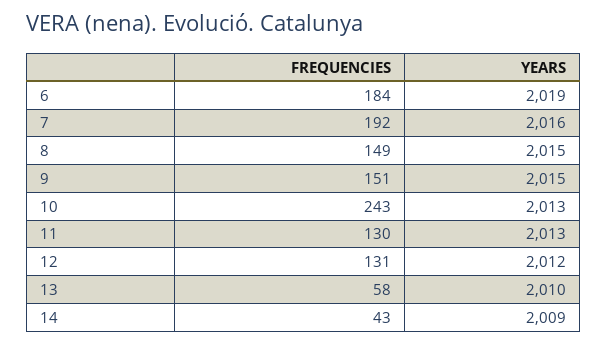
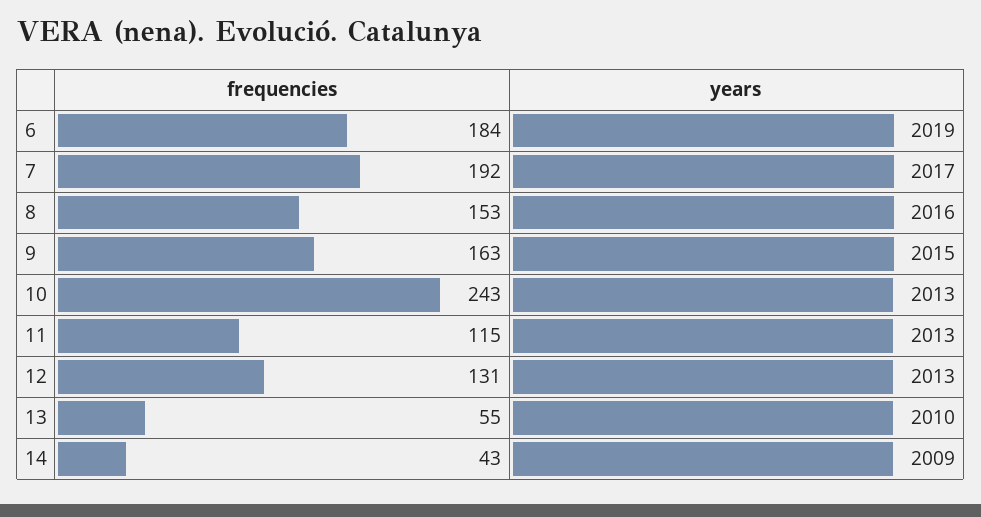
YEARS, 7: 2016 -> 2017
FREQUENCIES, 8: 149 -> 153
YEARS, 8: 2015 -> 2016
FREQUENCIES, 9: 151 -> 163
FREQUENCIES, 11: 130 -> 115
YEARS, 12: 2012 -> 2013
FREQUENCIES, 13: 58 -> 55

